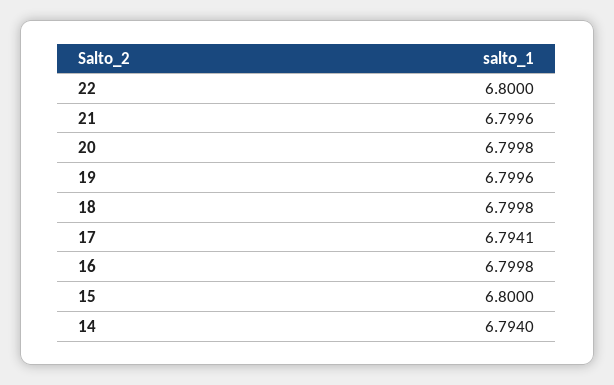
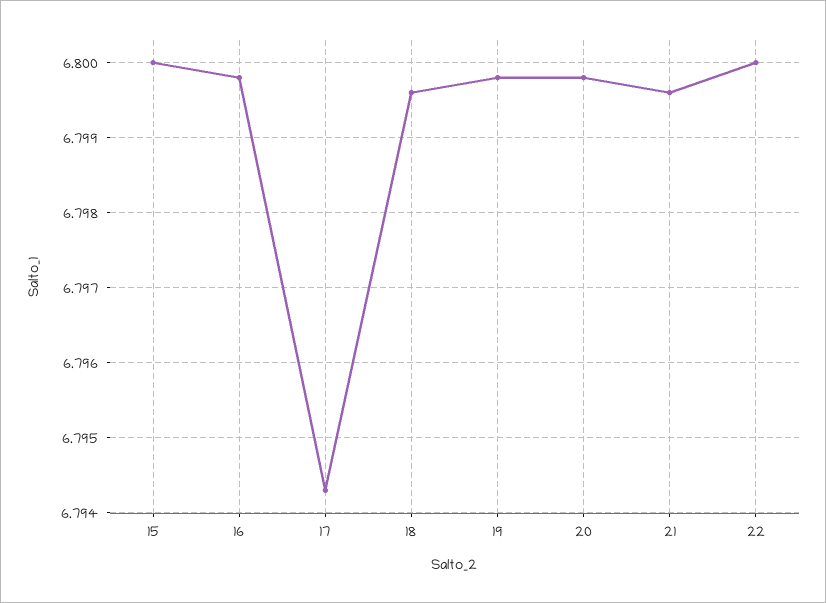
19: 6.7996 -> 6.7998
18: 6.7998 -> 6.7996
17: 6.7941 -> 6.7943
14: 6.794 -> none

